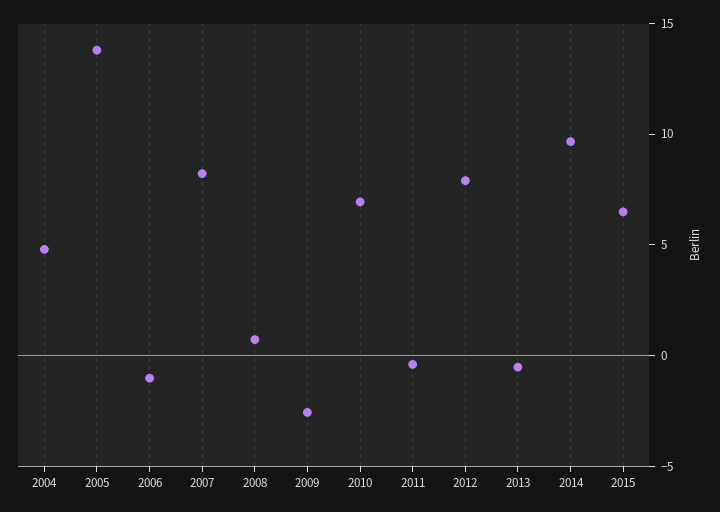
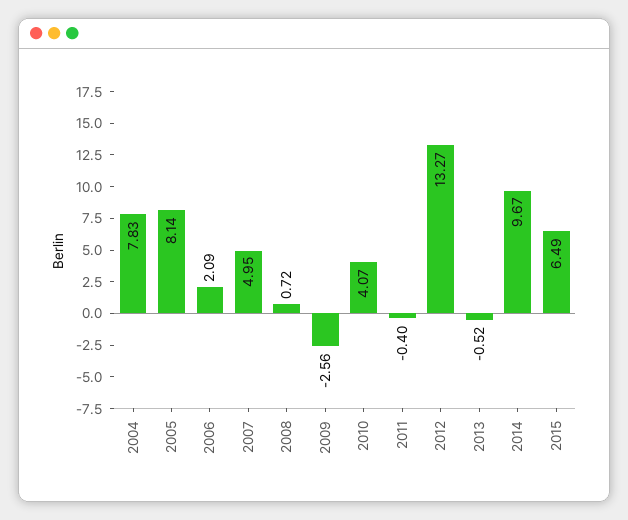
2004: 5 -> 7.83
2005: 14 -> 8.14
2006: -1 -> 2.09
2007: 8 -> 4.95
2010: 7 -> 4.07
2012: 8 -> 13.27

